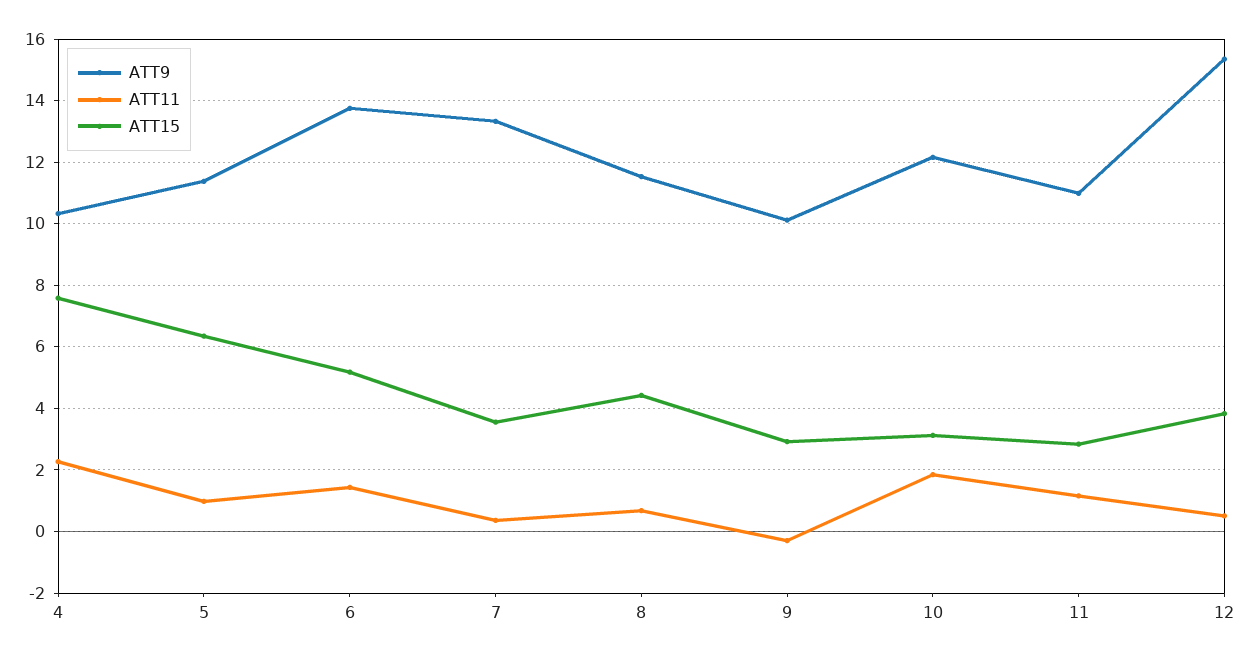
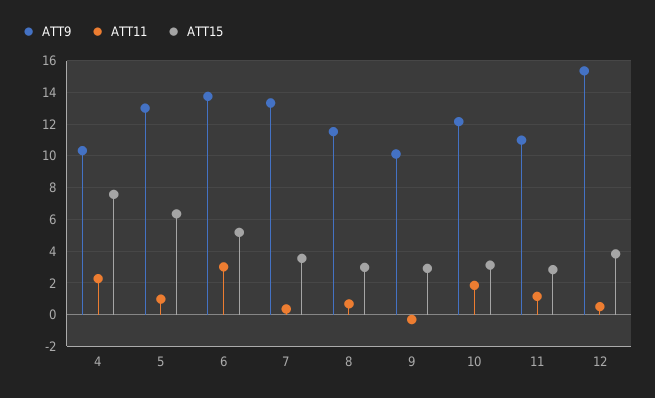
ATT9, 5: 11.4 -> 13
ATT11, 6: 1.4 -> 3
ATT15, 8: 4.4 -> 3

